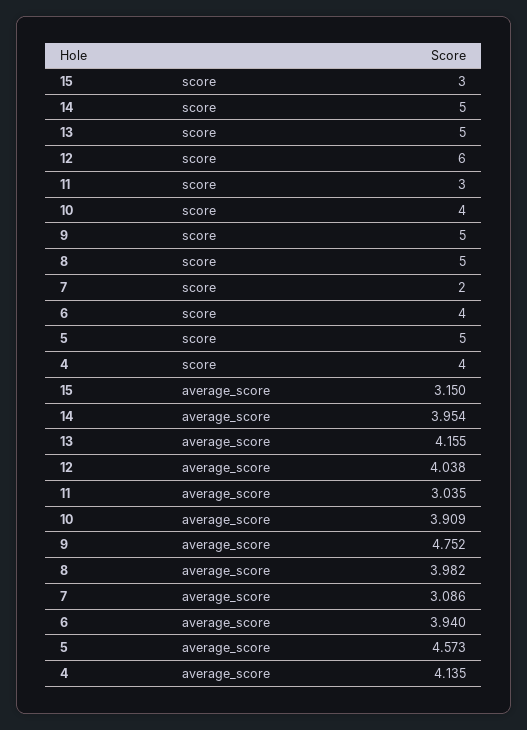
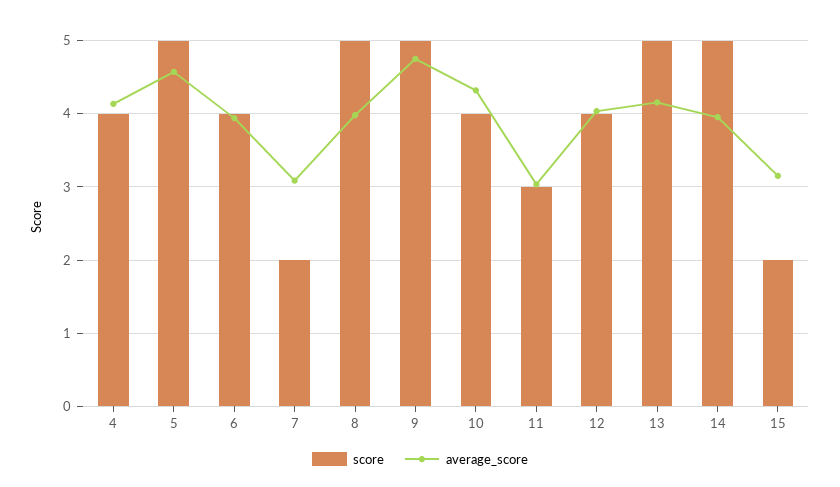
score, 15: 3 -> 2
score, 12: 6 -> 4
average_score, 10: 3.909 -> 4.3

